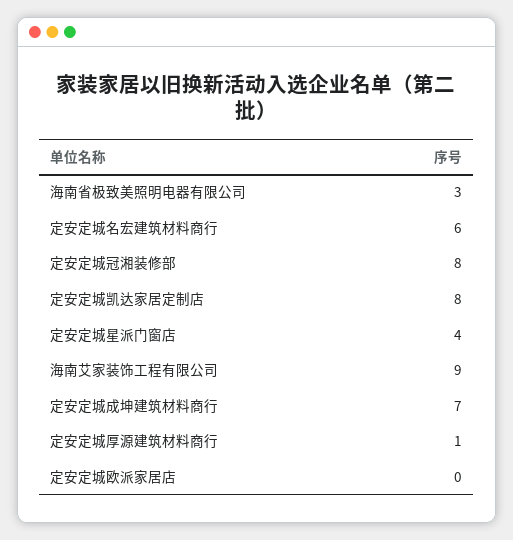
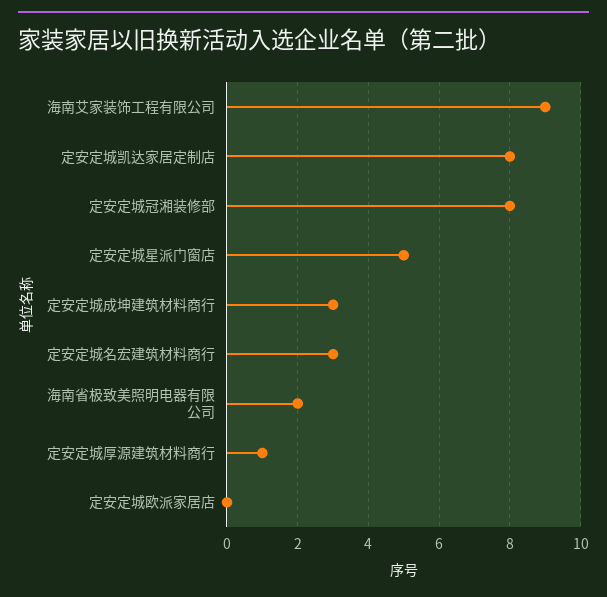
海南省极致美照明电器有限公司: 3 -> 2
定安定城名宏建筑材料商行: 6 -> 3
定安定城星派门窗店: 4 -> 5
定安定城成坤建筑材料商行: 7 -> 3

